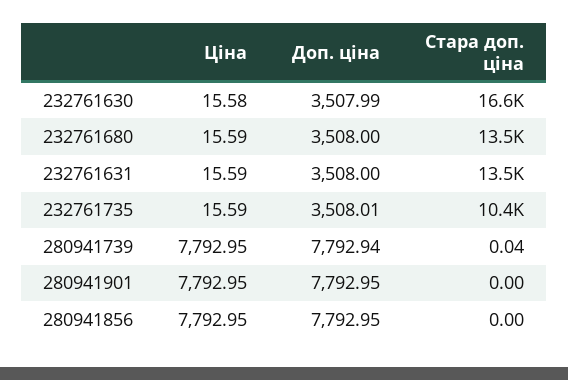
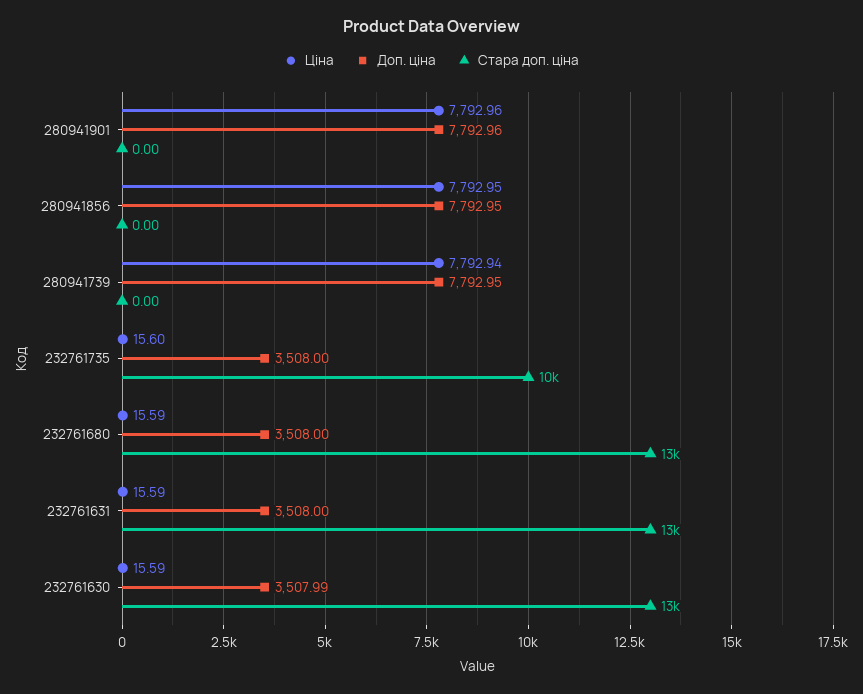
Ціна, 232761630: 15.58 -> 15.59
Стара доп. ціна, 232761630: 16600 -> 13000
Ціна, 232761735: 15.59 -> 15.6
Доп. ціна, 232761735: 3508.01 -> 3508
Ціна, 280941739: 7792.95 -> 7792.94
Доп. ціна, 280941739: 7792.94 -> 7792.95
Стара доп. ціна, 280941739: 0.04 -> 0
Ціна, 280941901: 7792.95 -> 7792.96
Доп. ціна, 280941901: 7792.95 -> 7792.96

